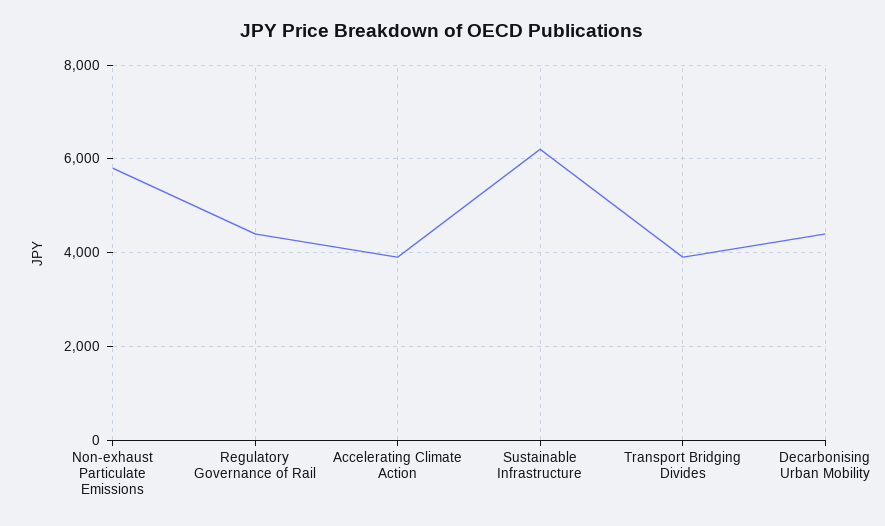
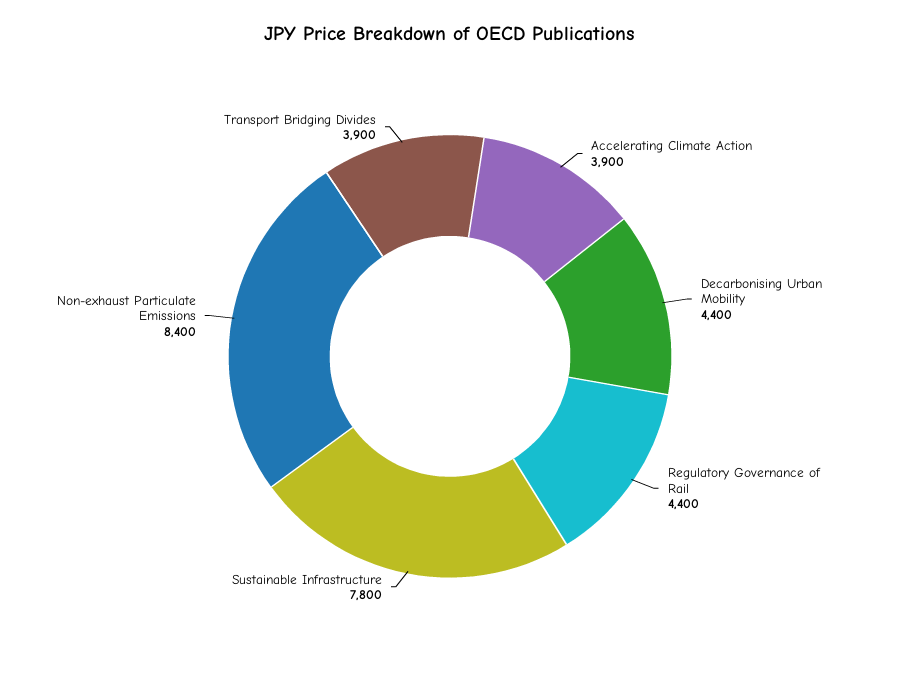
Non-exhaust Particulate Emissions: 5800 -> 8400
Sustainable Infrastructure: 6200 -> 7800

